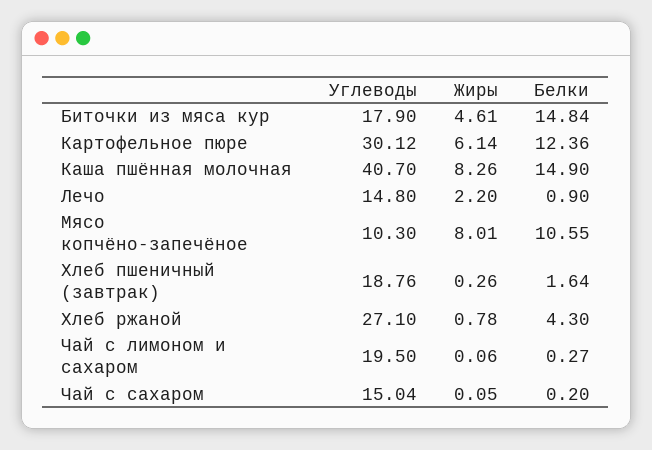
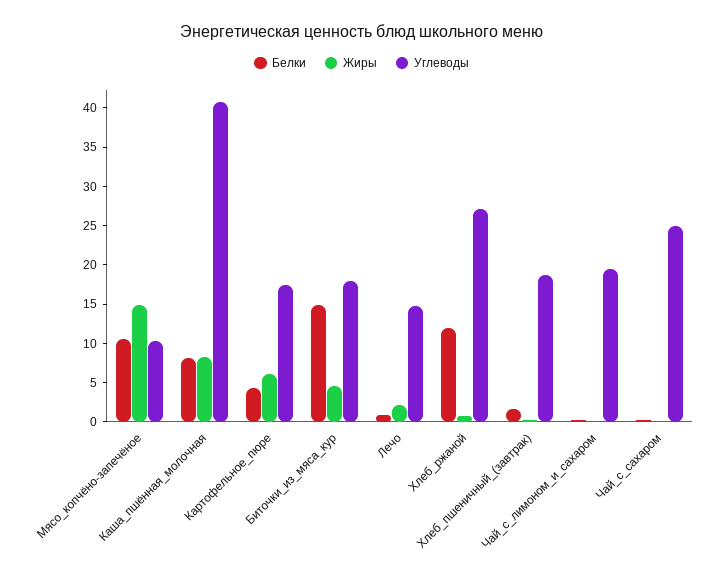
Углеводы, Картофельное пюре: 30.12 -> 17.5
Белки, Картофельное пюре: 12.36 -> 5
Белки, Каша пшённая молочная: 14.9 -> 7.5
Жиры, Мясо копчёно-запечёное: 8.01 -> 15
Белки, Хлеб ржаной: 4.3 -> 12.5
Углеводы, Чай с сахаром: 15.04 -> 25

